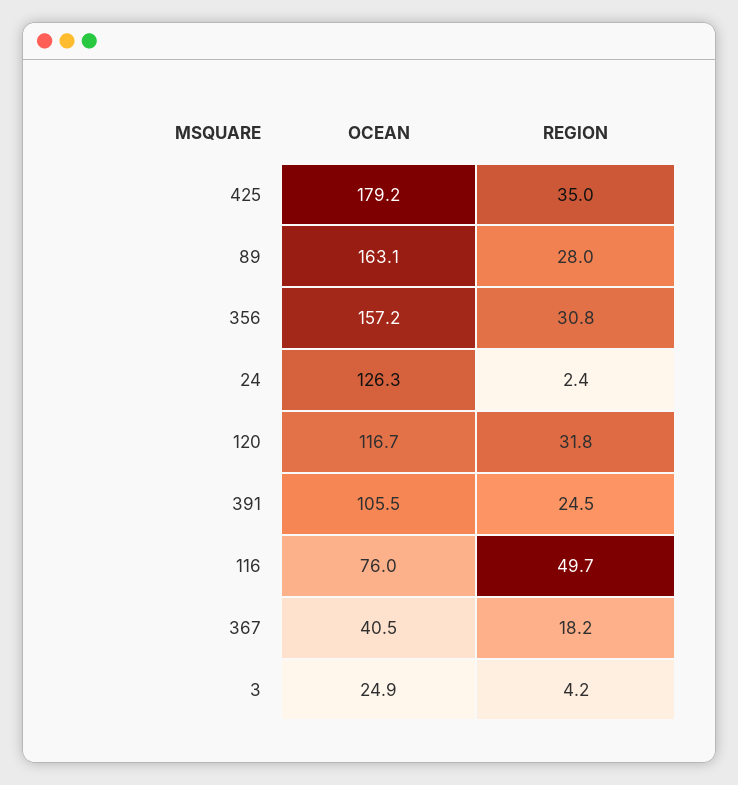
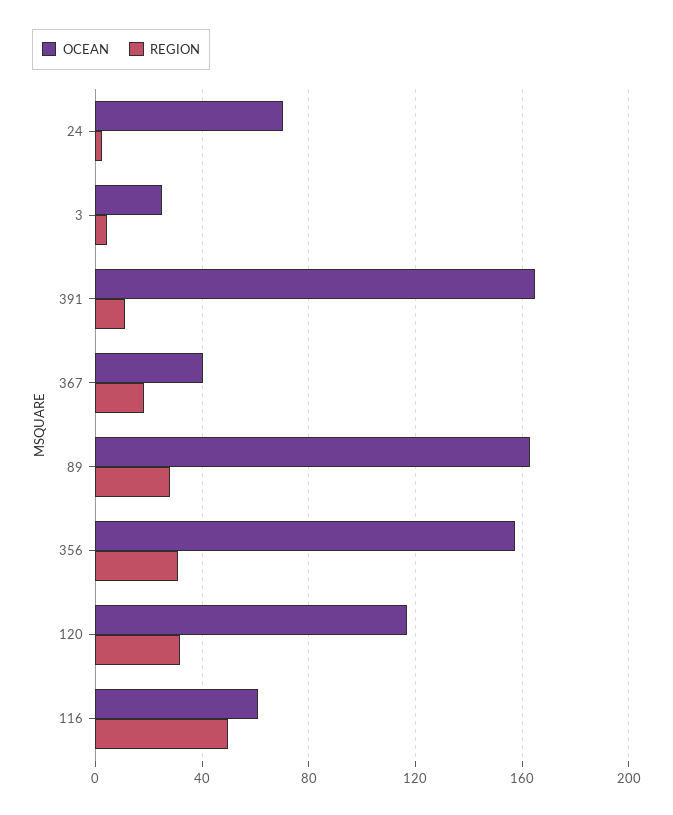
OCEAN, 425: 179.2 -> none
REGION, 425: 35 -> none
OCEAN, 24: 126.3 -> 70
OCEAN, 391: 105.5 -> 165
REGION, 391: 24.5 -> 10
OCEAN, 116: 76 -> 60

